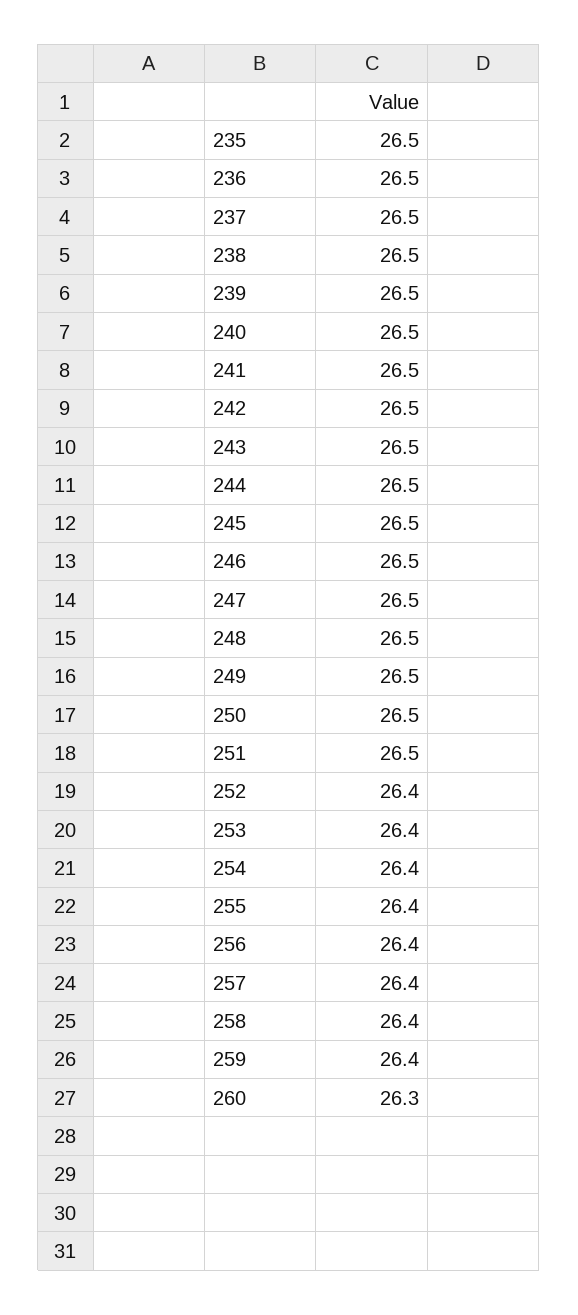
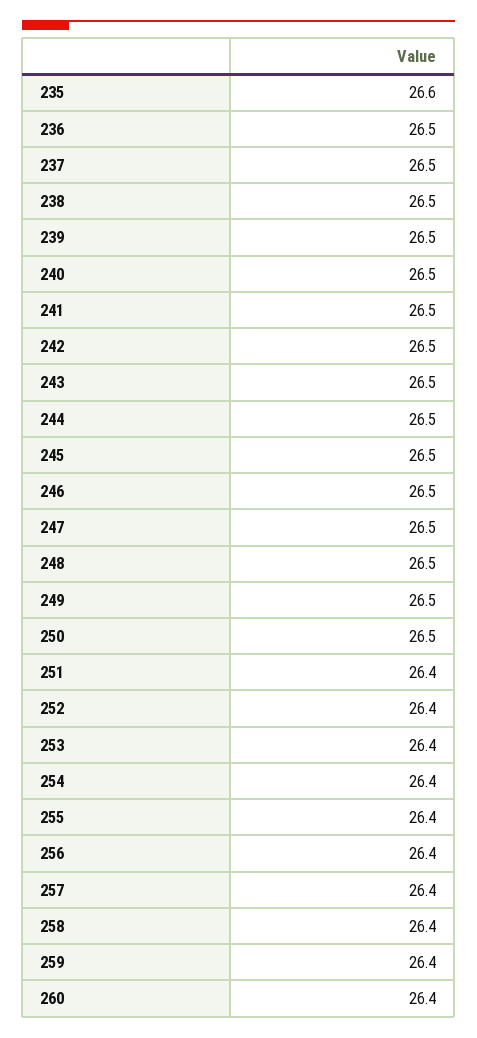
235: 26.5 -> 26.6
251: 26.5 -> 26.4
260: 26.3 -> 26.4

